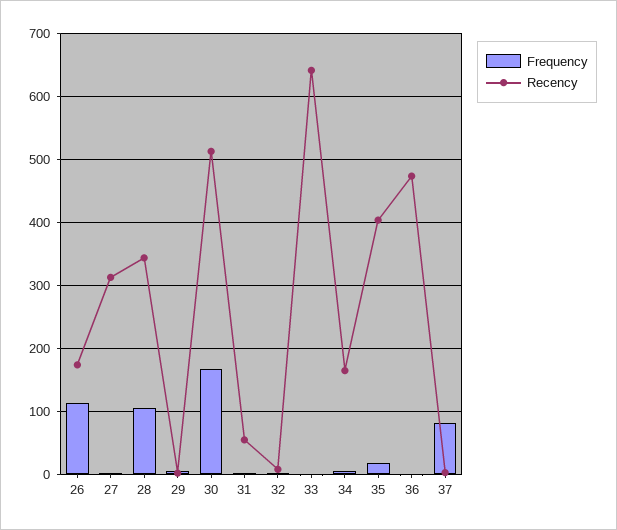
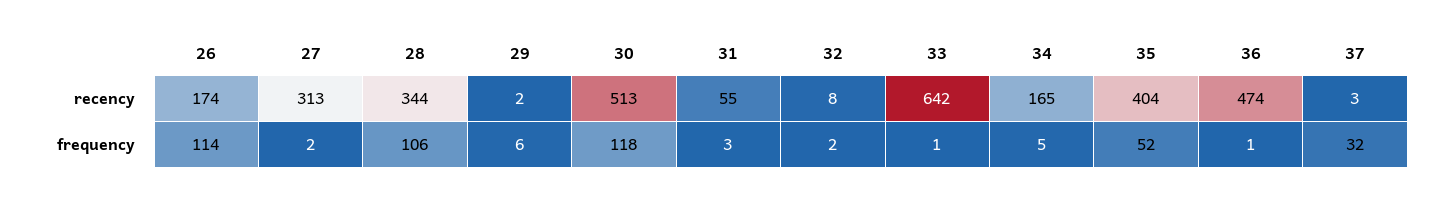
Frequency, 30: 170 -> 118
Frequency, 35: 20 -> 52
Frequency, 37: 80 -> 32

